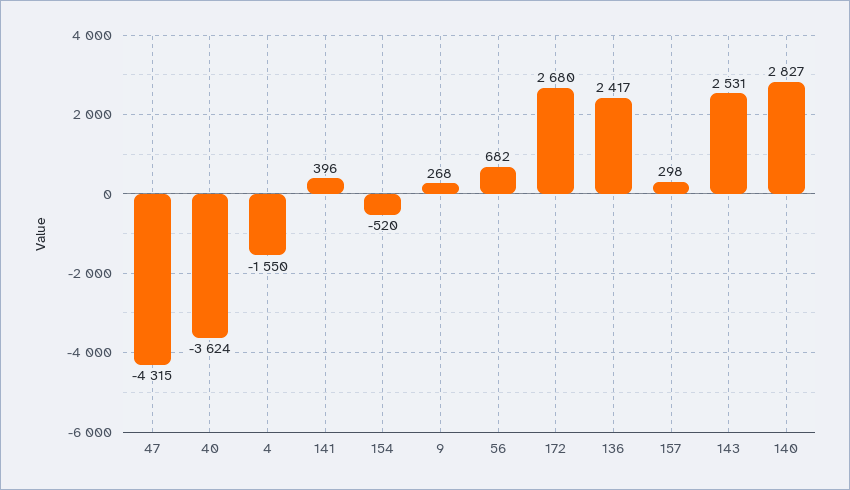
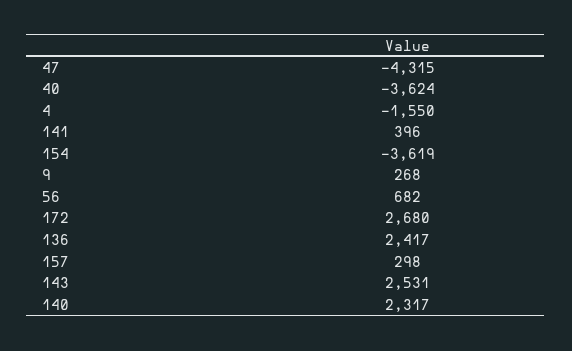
154: -520 -> -3619
140: 2827 -> 2317

